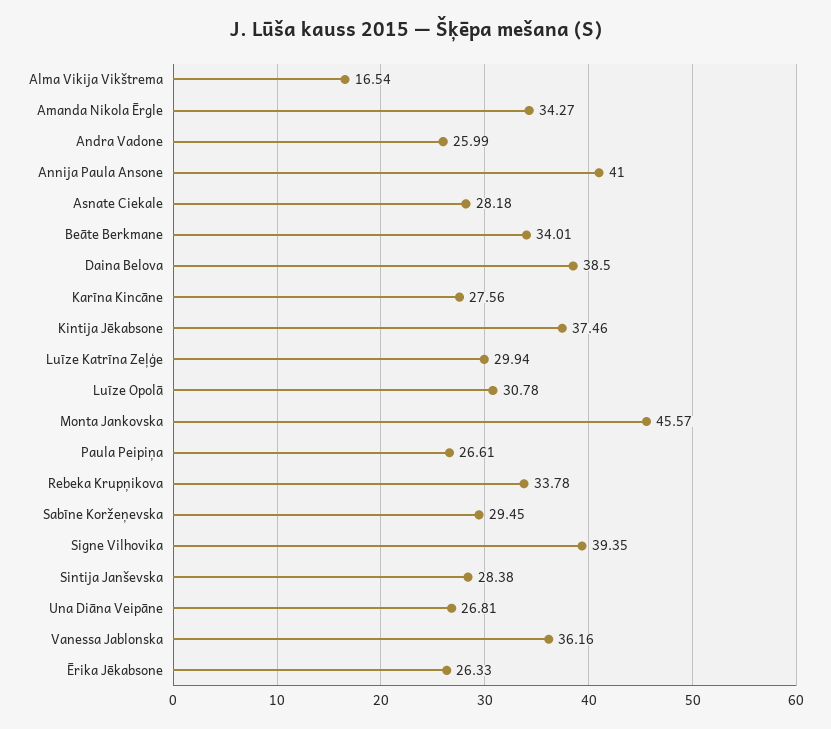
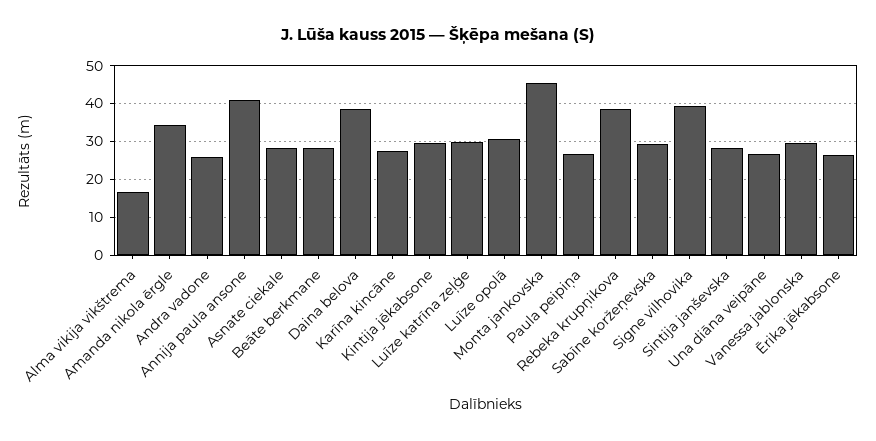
Beāte Berkmane: 34.01 -> 28
Kintija Jēkabsone: 37.46 -> 30
Rebeka Krupņikova: 33.78 -> 38
Vanessa Jablonska: 36.16 -> 30

